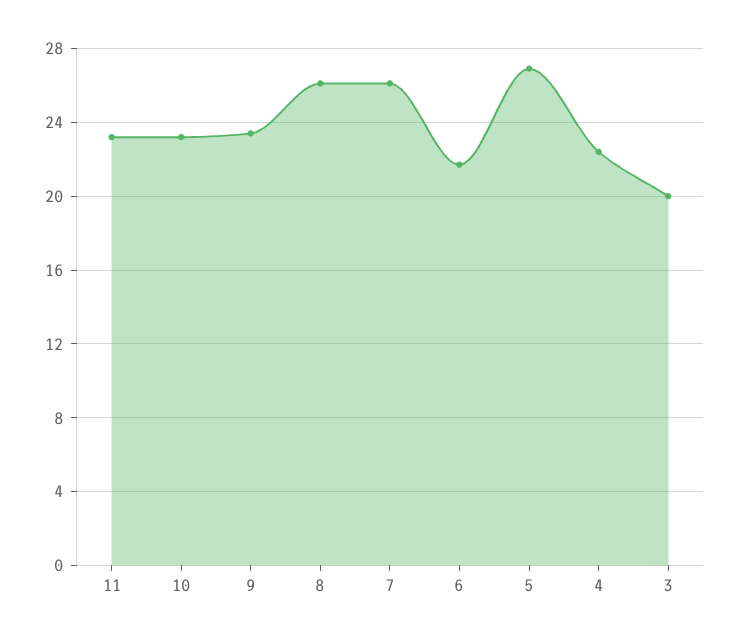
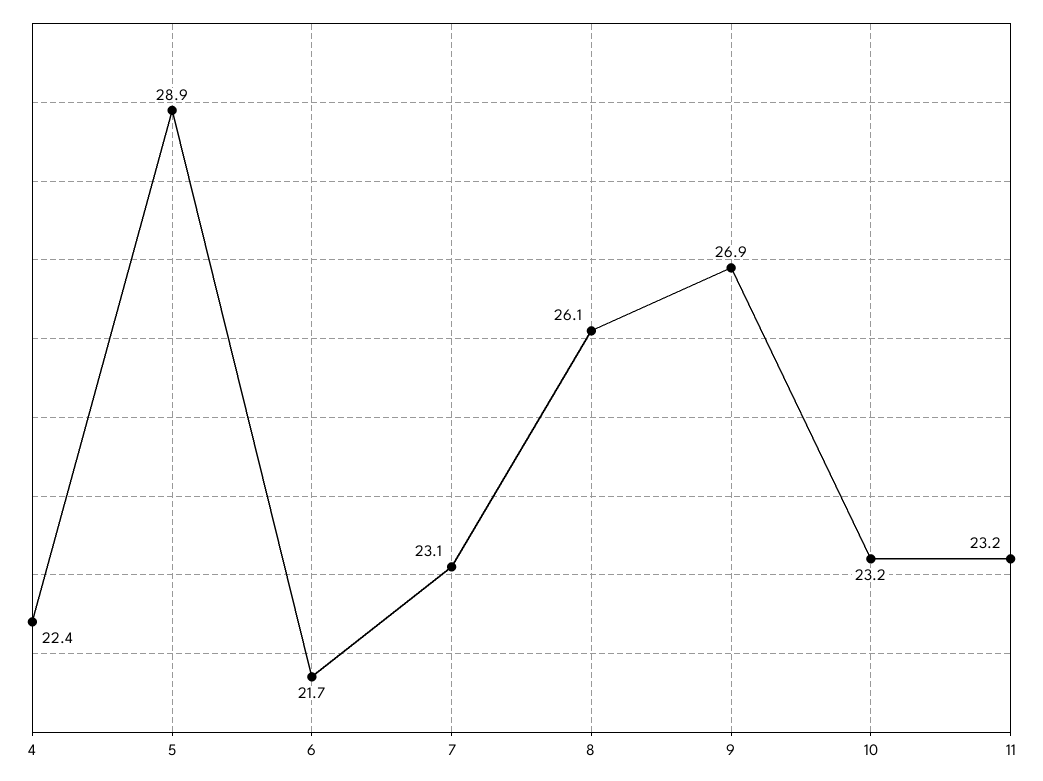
9: 23.5 -> 26.9
7: 26 -> 23.1
5: 27 -> 28.9
3: 20 -> none

